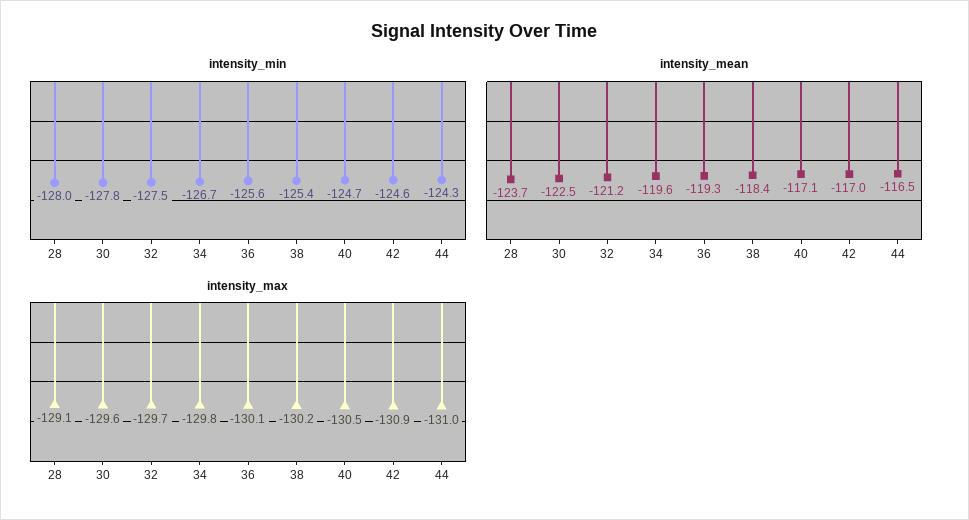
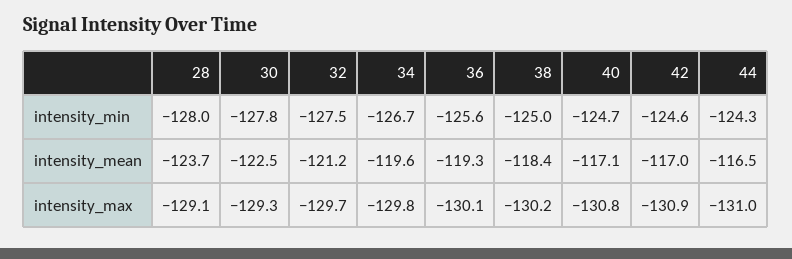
intensity_min, 38: -125.4 -> -125
intensity_max, 30: -129.6 -> -129.3
intensity_max, 40: -130.5 -> -130.8

